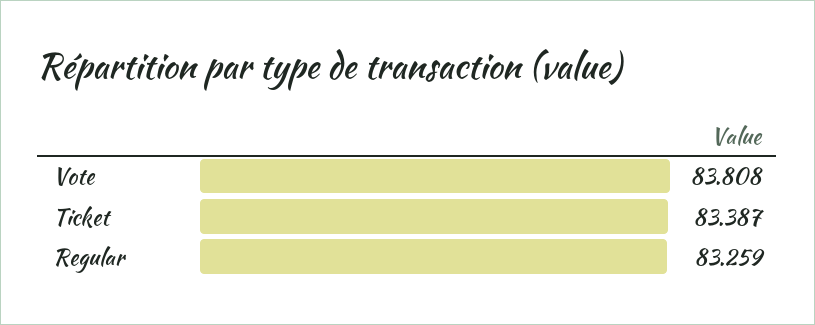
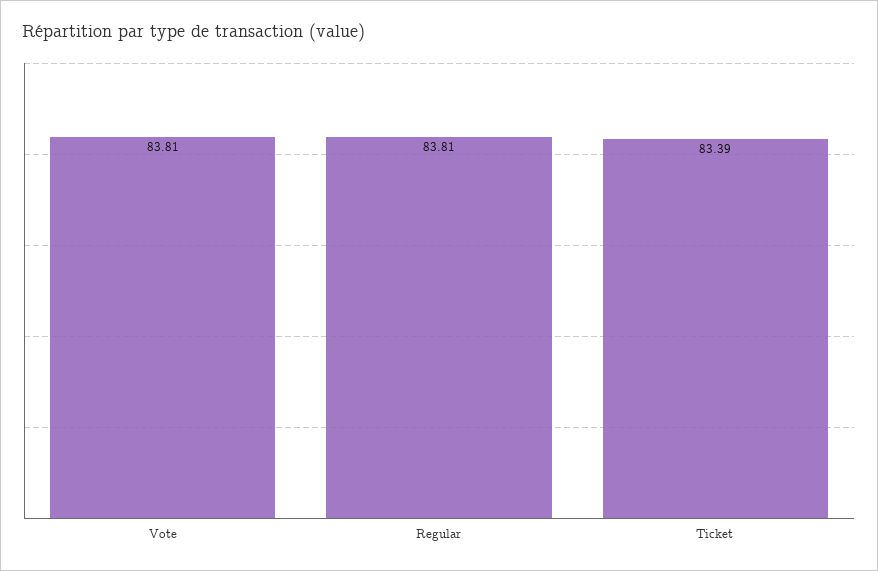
Regular: 83.259 -> 83.81

